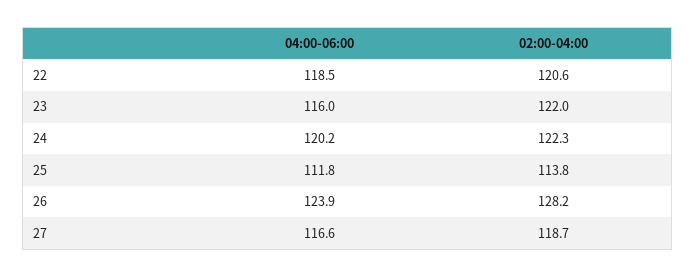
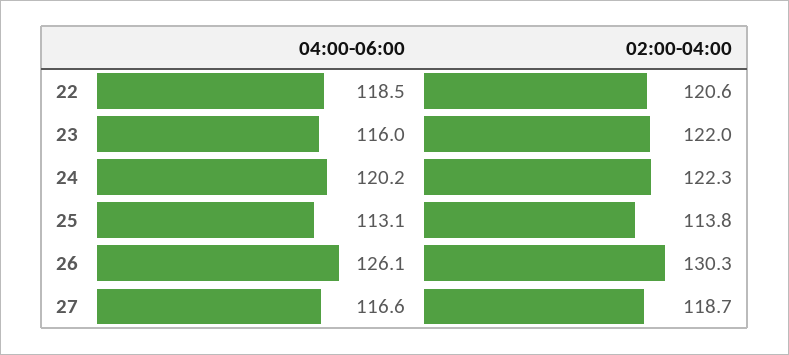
04:00-06:00, 25: 111.8 -> 113.1
04:00-06:00, 26: 123.9 -> 126.1
02:00-04:00, 26: 128.2 -> 130.3

